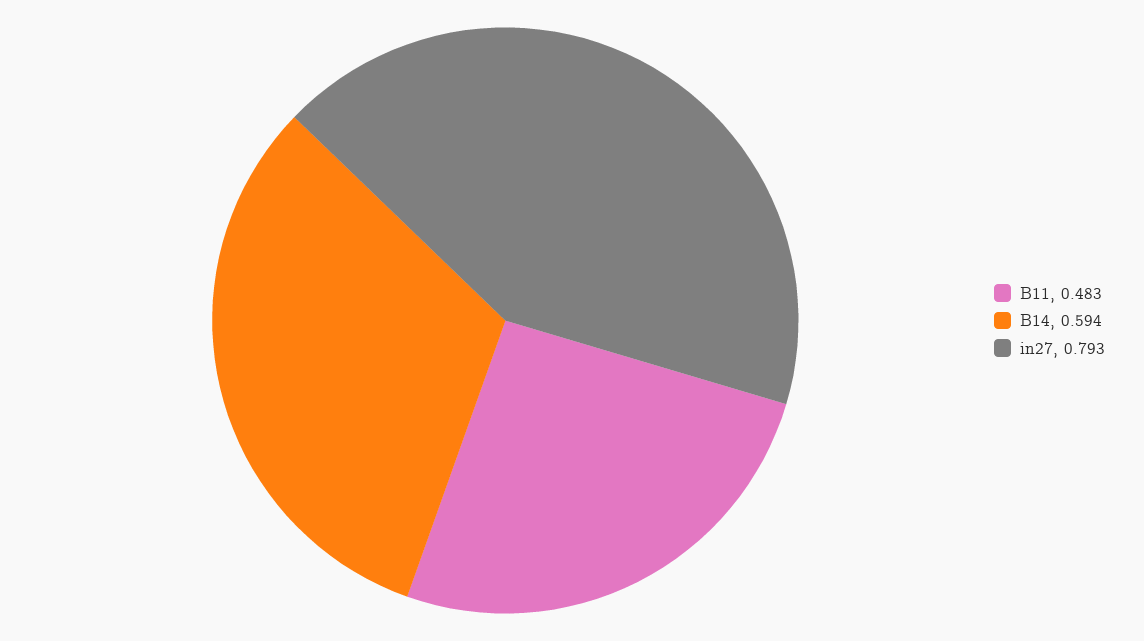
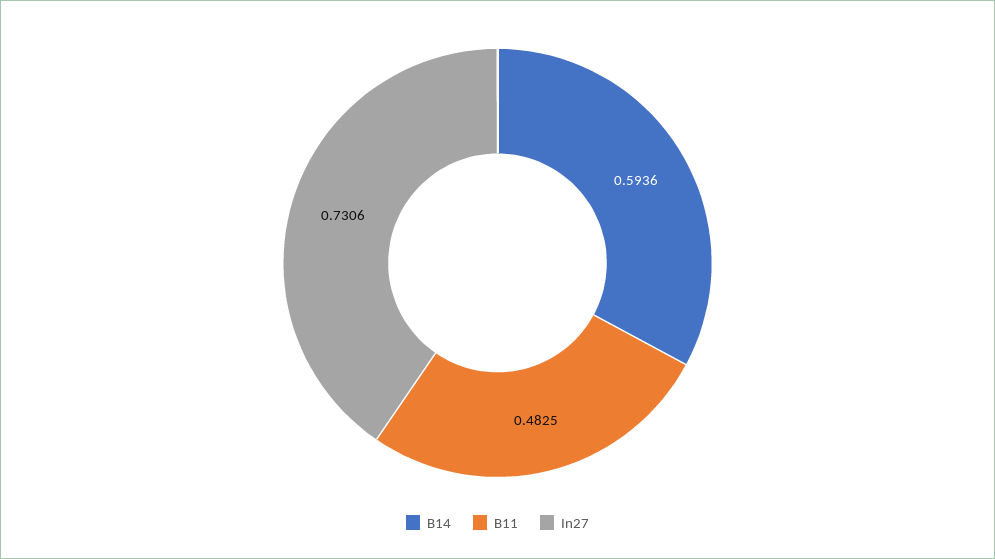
in27: 0.793 -> 0.7306

